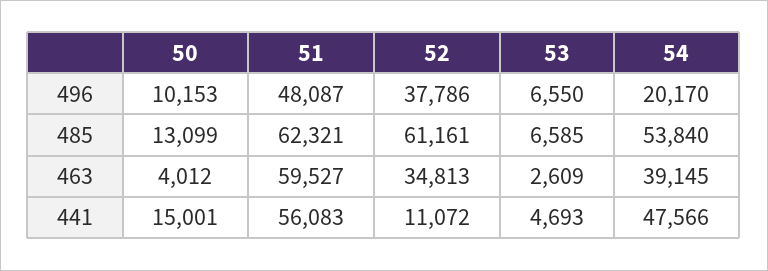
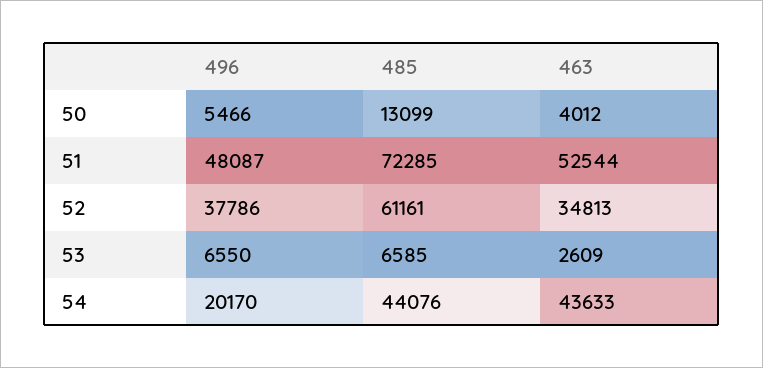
50, 496: 10153 -> 5466
51, 485: 62321 -> 72285
54, 485: 53840 -> 44076
51, 463: 59527 -> 52544
54, 463: 39145 -> 43633
50, 441: 15001 -> none
51, 441: 56083 -> none
52, 441: 11072 -> none
53, 441: 4693 -> none
54, 441: 47566 -> none

